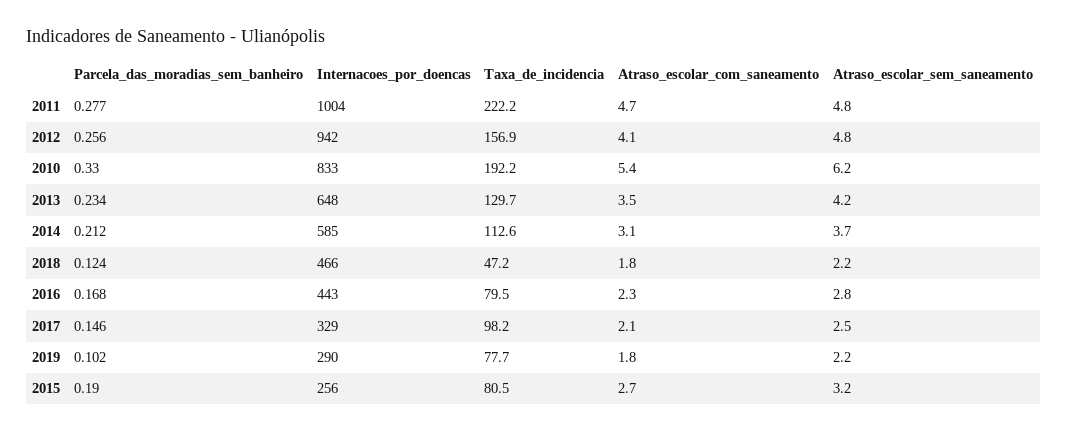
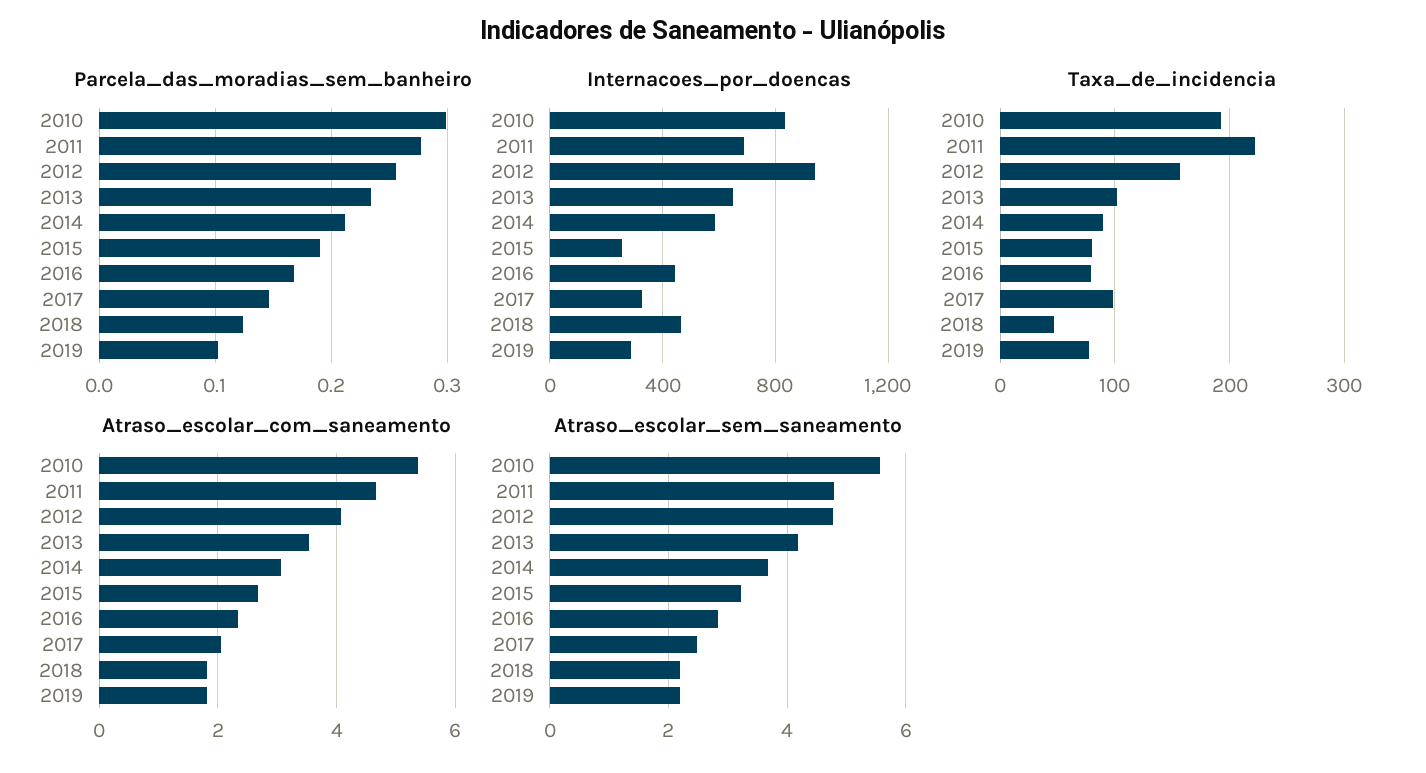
Internacoes_por_doencas, 2011: 1004 -> 700
Parcela_das_moradias_sem_banheiro, 2010: 0.33 -> 0.3
Atraso_escolar_sem_saneamento, 2010: 6.2 -> 5.6
Taxa_de_incidencia, 2013: 129.7 -> 100
Taxa_de_incidencia, 2014: 112.6 -> 90

